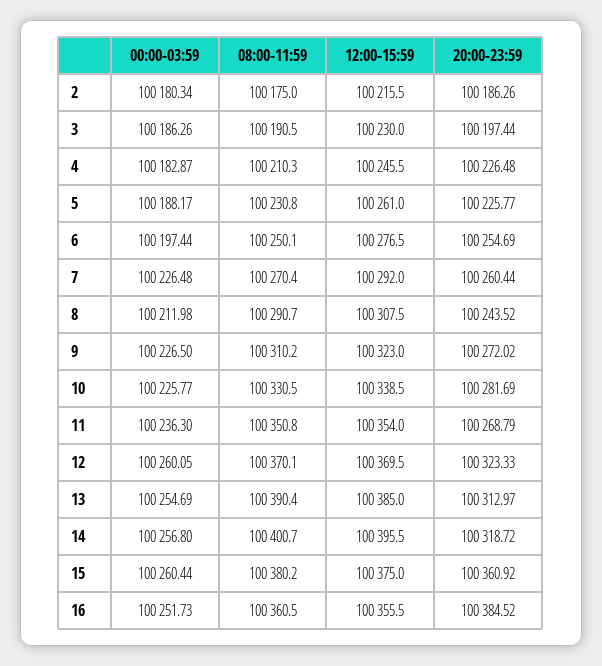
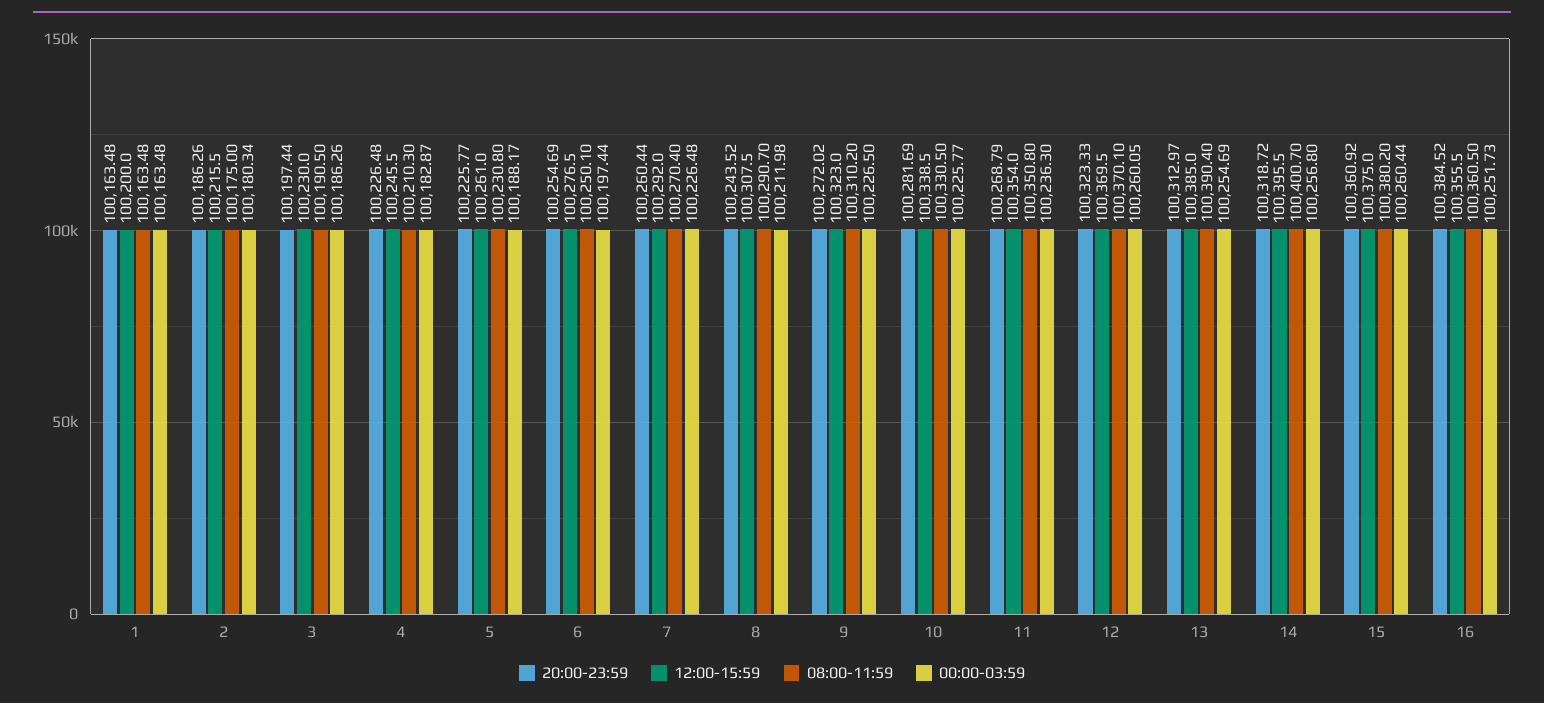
20:00-23:59, 1: none -> 100163.48
12:00-15:59, 1: none -> 100200
08:00-11:59, 1: none -> 100163.48
00:00-03:59, 1: none -> 100163.48

